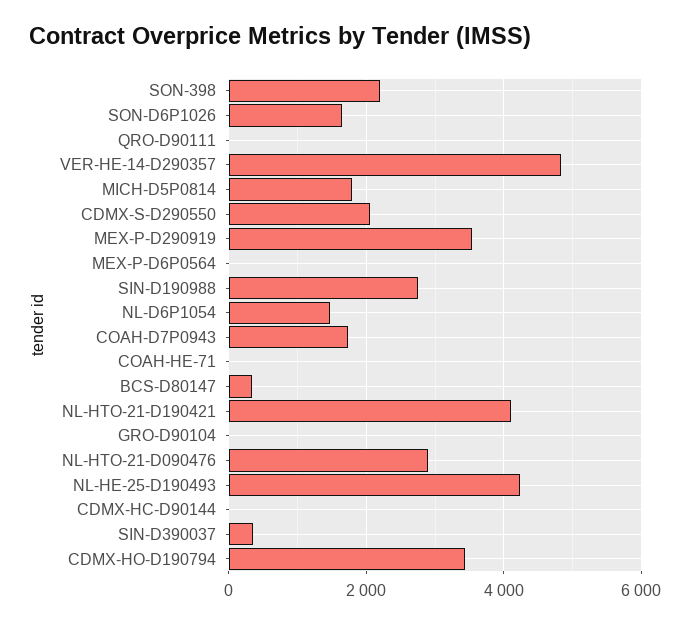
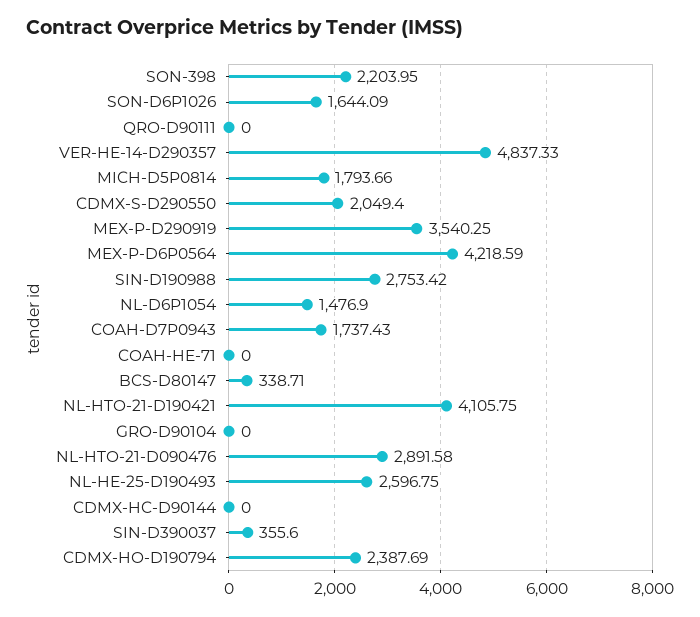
MEX-P-D6P0564: 0 -> 4218.59
NL-HE-25-D190493: 4200 -> 2596.75
CDMX-HO-D190794: 3400 -> 2387.69

